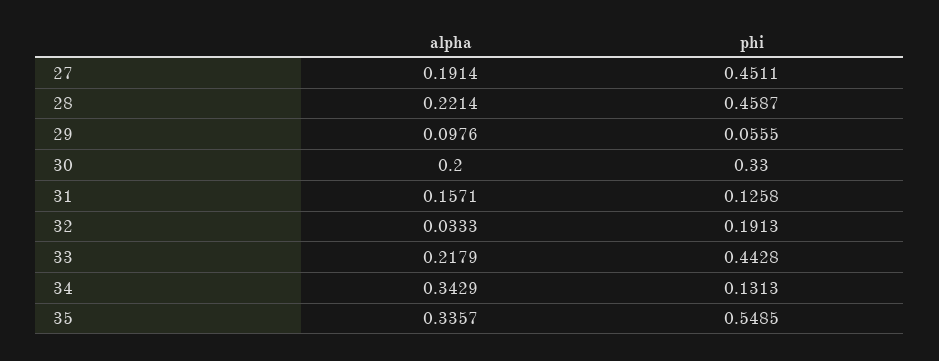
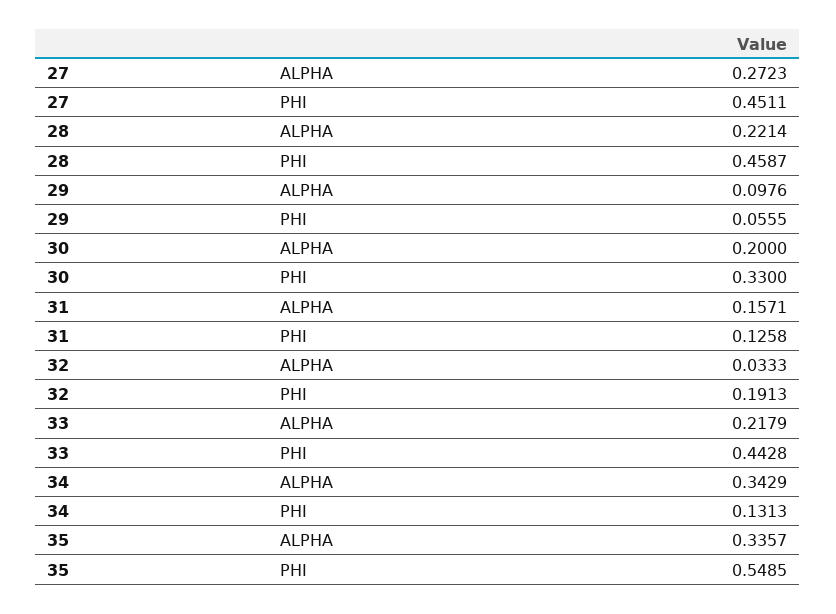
alpha, 27: 0.1914 -> 0.2723

